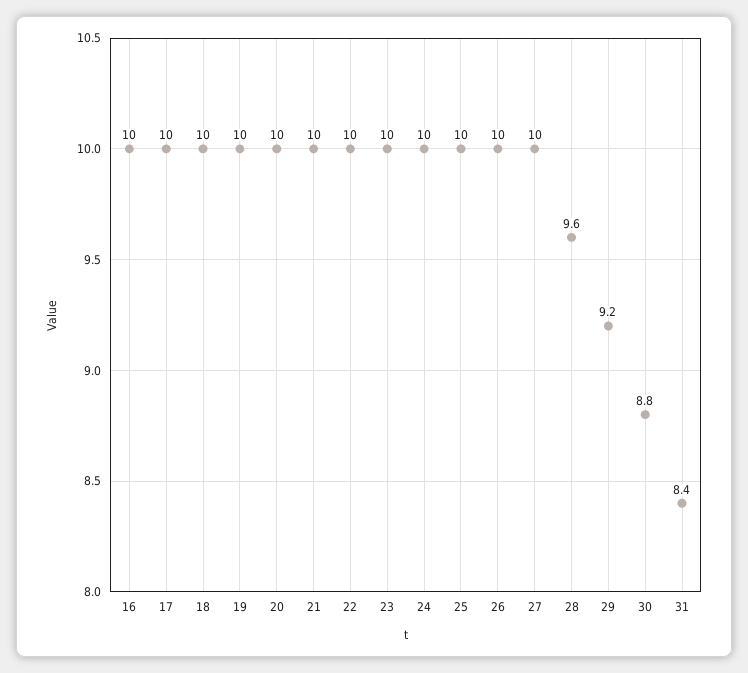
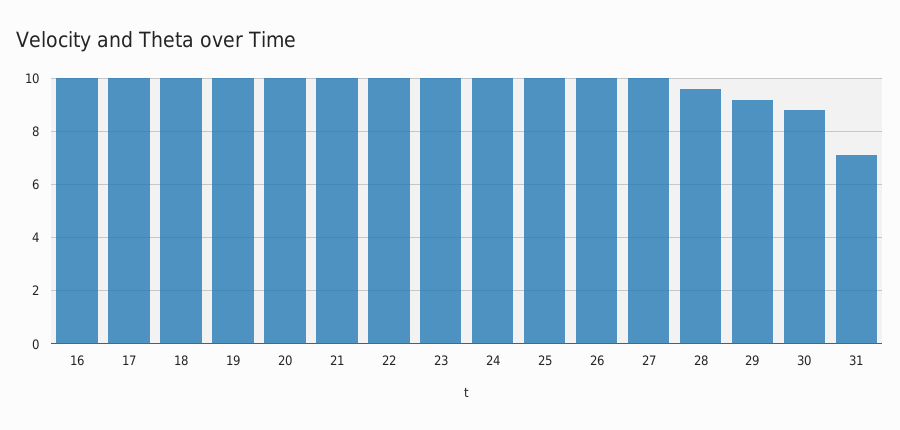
31: 8.4 -> 7

